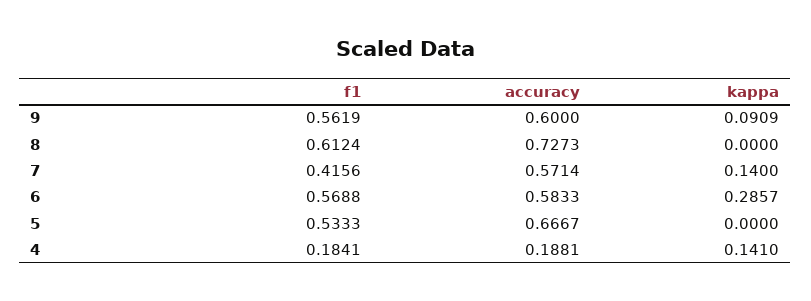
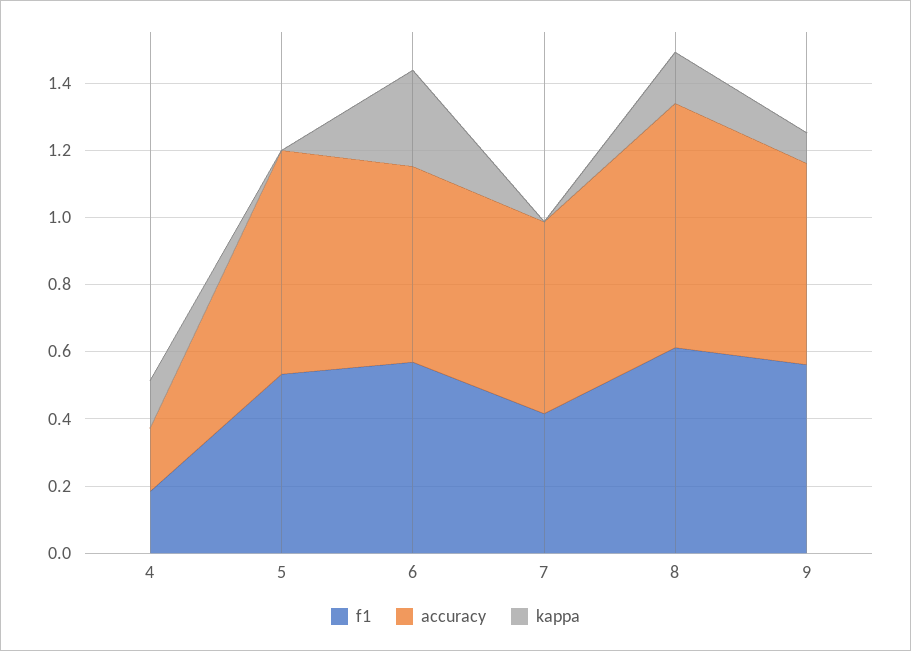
kappa, 8: 0 -> 0.15
kappa, 7: 0.14 -> 0

